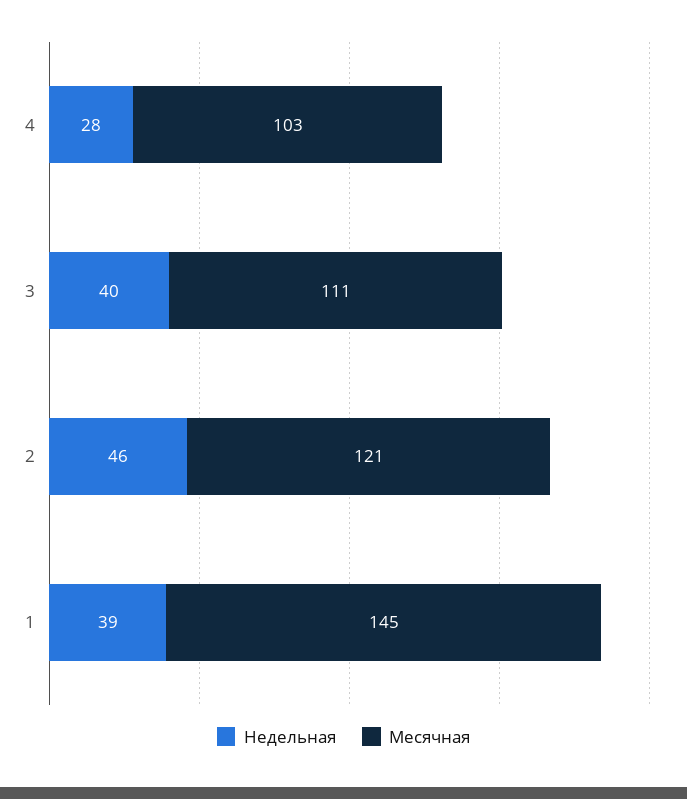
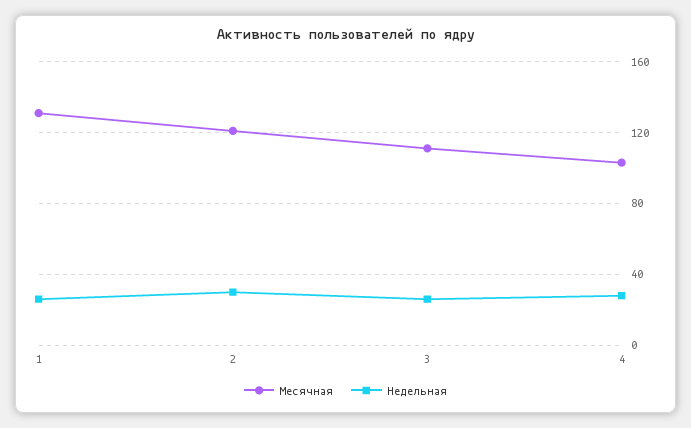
Недельная, 3: 40 -> 25
Недельная, 2: 46 -> 30
Недельная, 1: 39 -> 25
Месячная, 1: 145 -> 130

